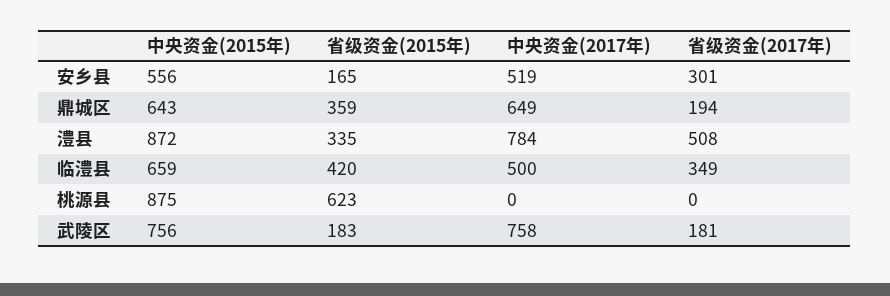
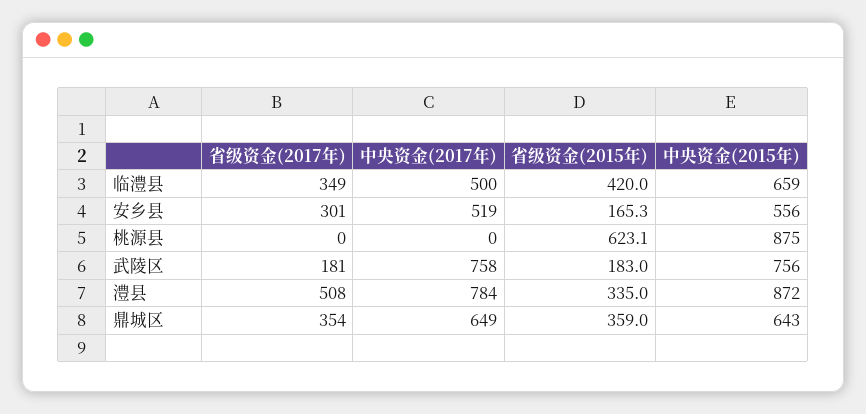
省级资金(2017年), 鼎城区: 194 -> 354

